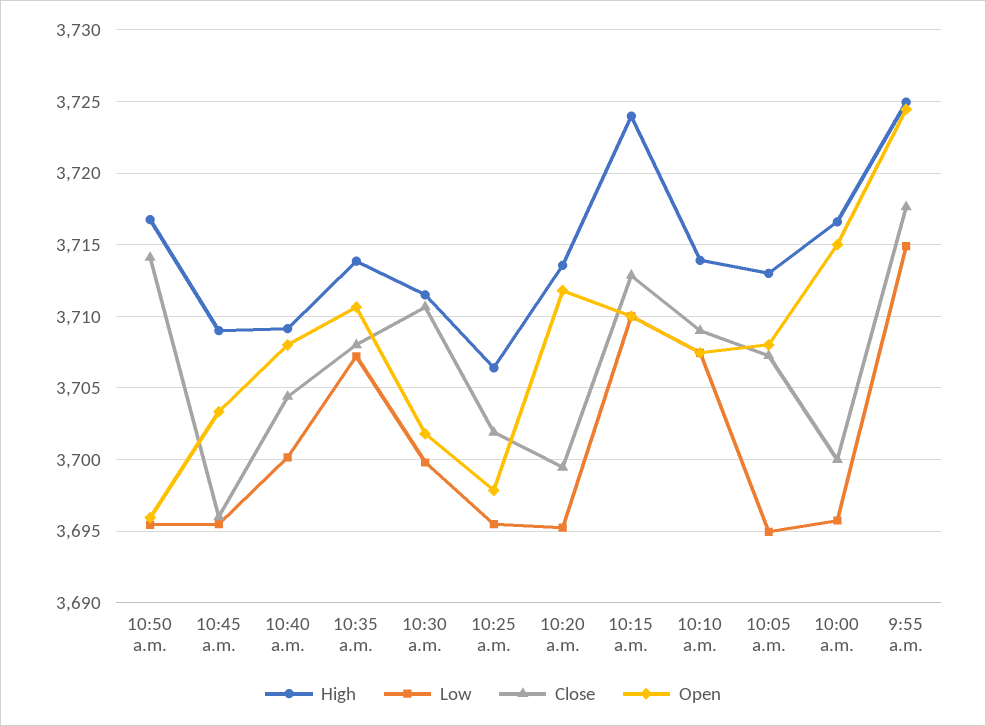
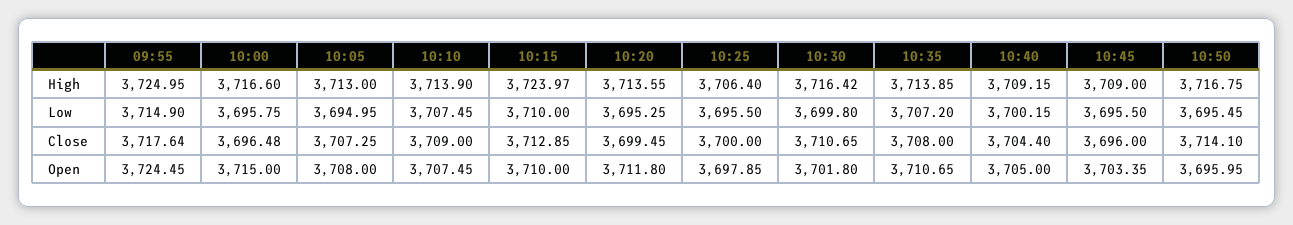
Open, 10:40 a.m.: 3708 -> 3705
High, 10:30 a.m.: 3711.5 -> 3716.42
Close, 10:25 a.m.: 3702 -> 3700
Close, 10:00 a.m.: 3700 -> 3696.48

